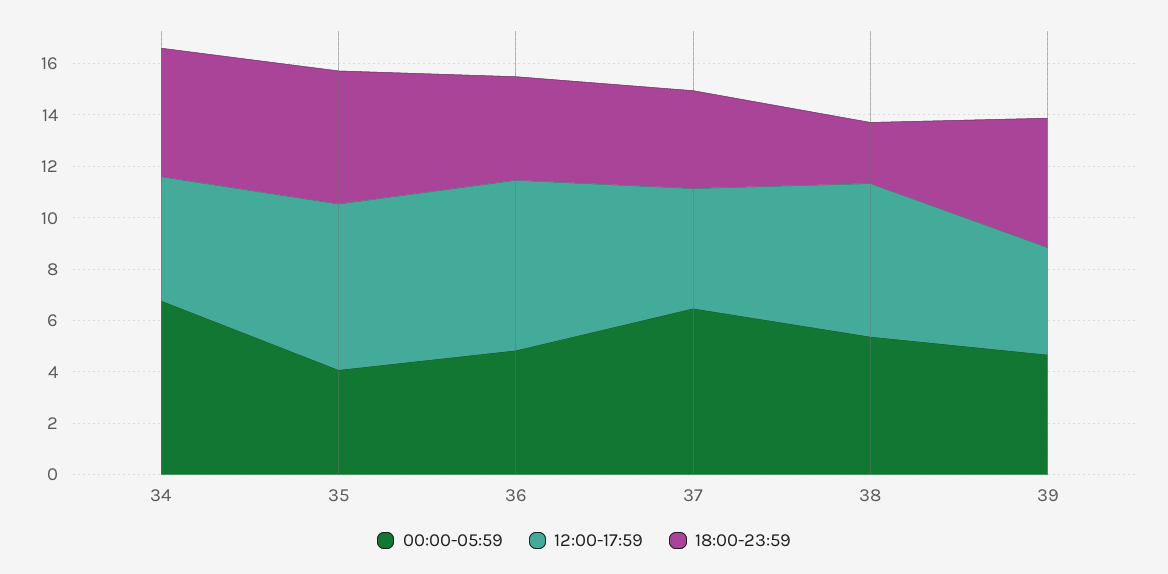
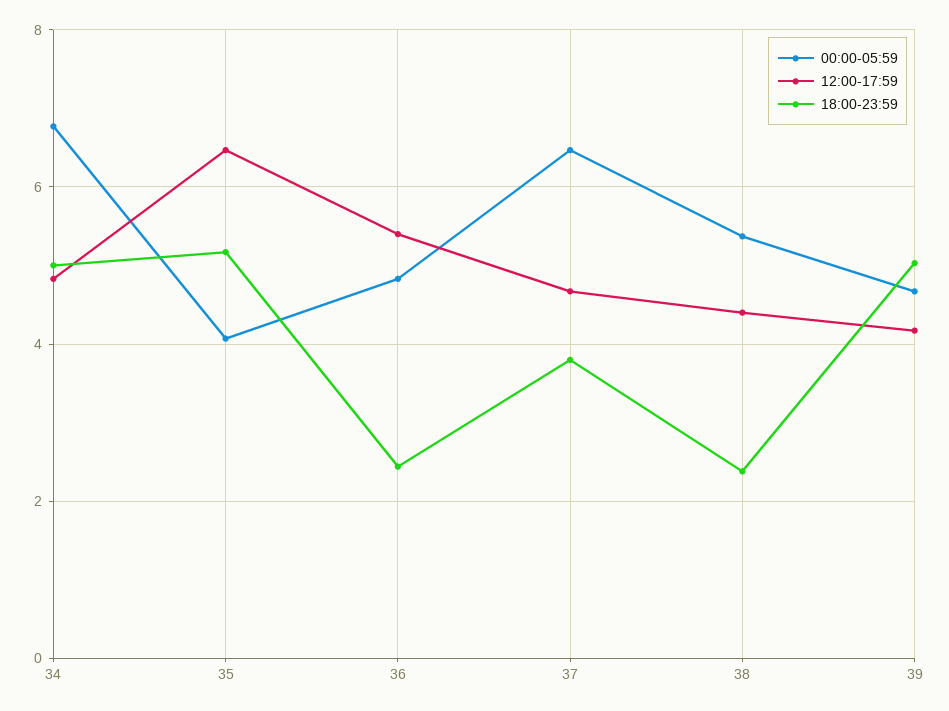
12:00-17:59, 36: 6.5 -> 5.4
18:00-23:59, 36: 4 -> 2.4
12:00-17:59, 38: 6 -> 4.4

